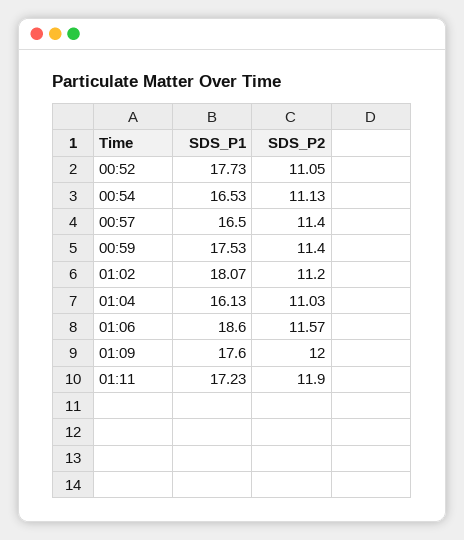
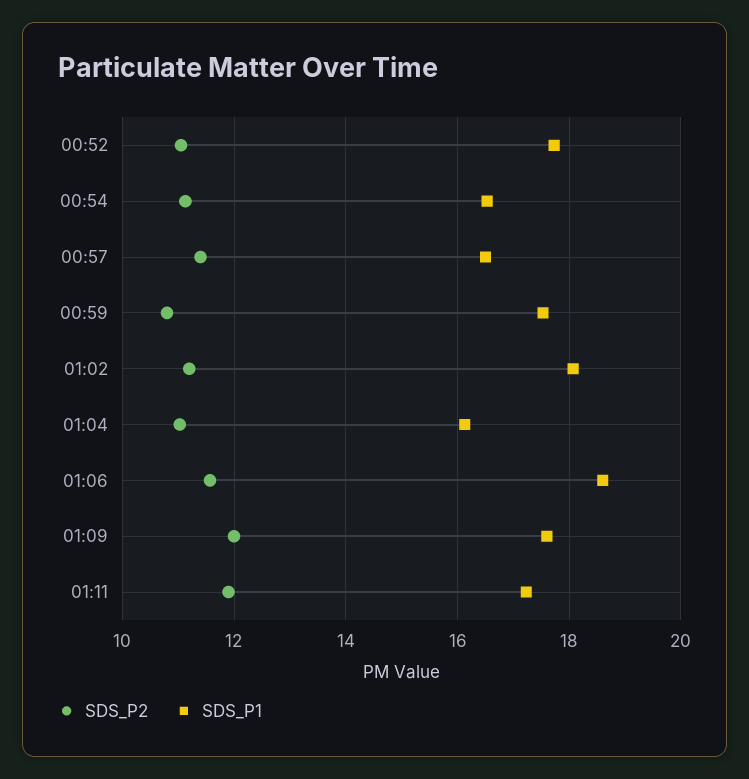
SDS_P2, 00:59: 11.4 -> 10.8

